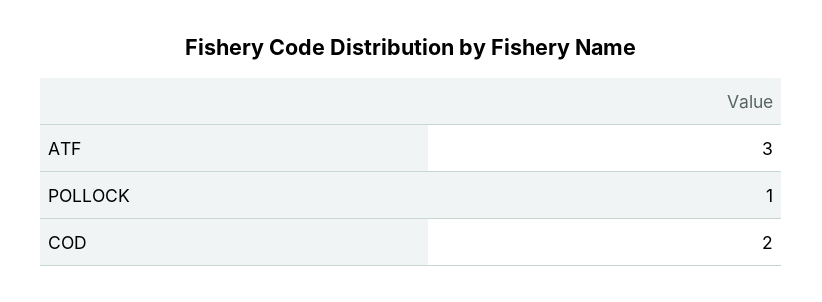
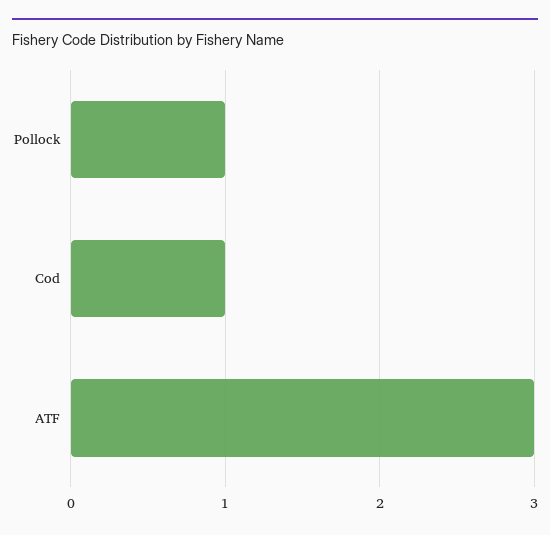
COD: 2 -> 1

